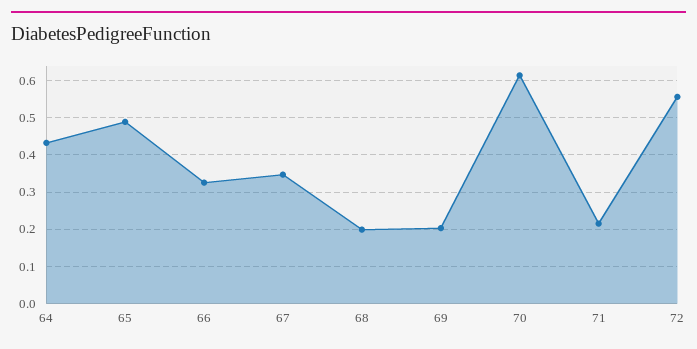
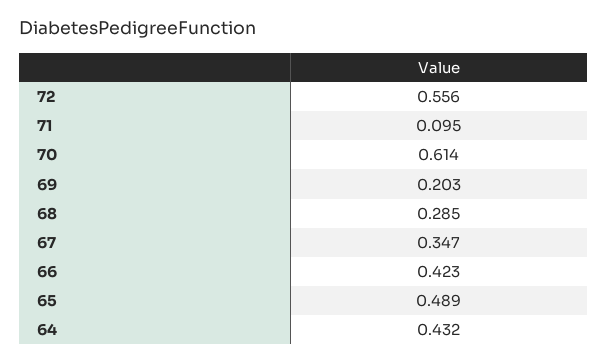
66: 0.32 -> 0.423
68: 0.2 -> 0.285
71: 0.22 -> 0.095

